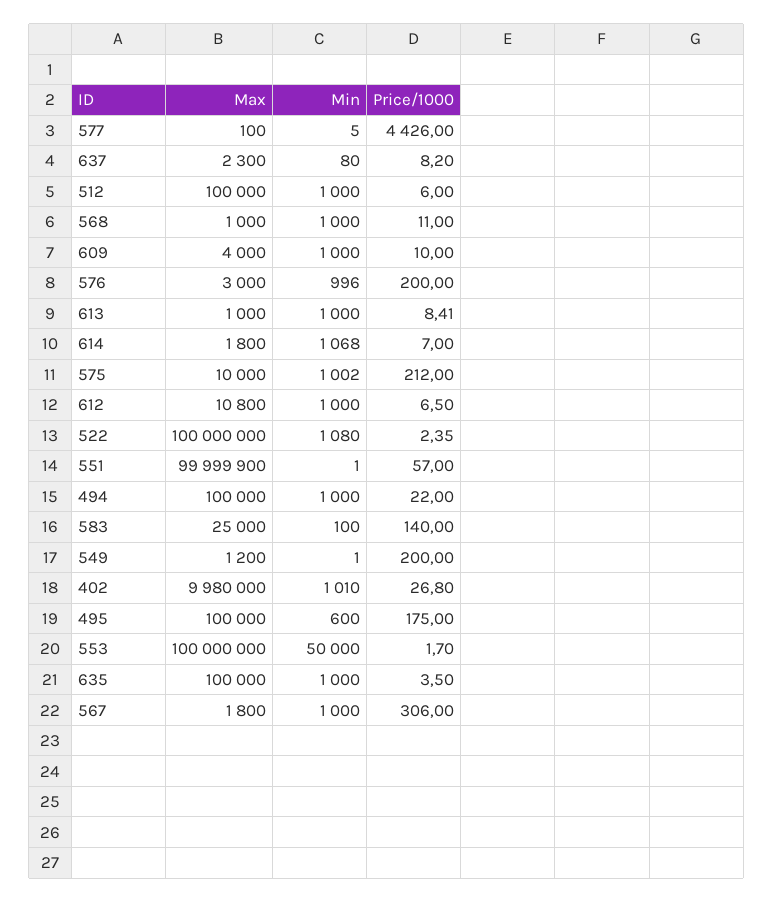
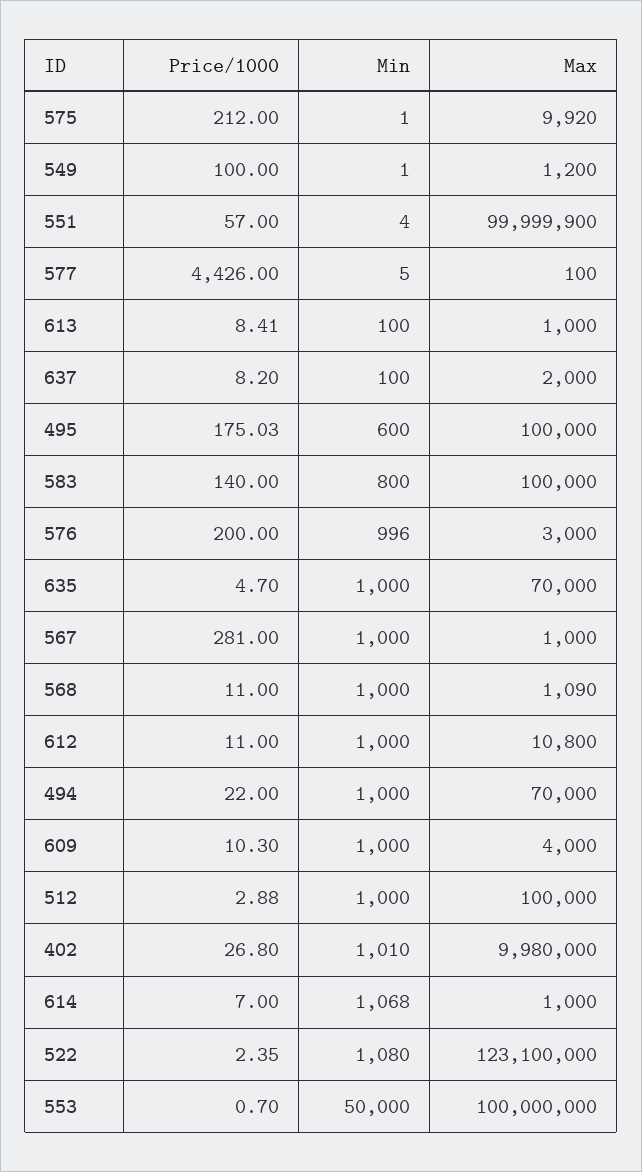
Max, 637: 2300 -> 2000
Min, 637: 80 -> 100
Price/1000, 512: 6 -> 2.88
Max, 568: 1000 -> 1090
Price/1000, 609: 10 -> 10.3
Min, 613: 1000 -> 100
Max, 614: 1800 -> 1000
Max, 575: 10000 -> 9920
Min, 575: 1002 -> 1
Price/1000, 612: 6.5 -> 11
Max, 522: 100000000 -> 123100000
Min, 551: 1 -> 4
Max, 494: 100000 -> 70000
Max, 583: 25000 -> 100000
Min, 583: 100 -> 800
Price/1000, 549: 200 -> 100
Price/1000, 495: 175 -> 175.03
Price/1000, 553: 1.7 -> 0.7
Max, 635: 100000 -> 70000
Price/1000, 635: 3.5 -> 4.7
Max, 567: 1800 -> 1000
Price/1000, 567: 306 -> 281

